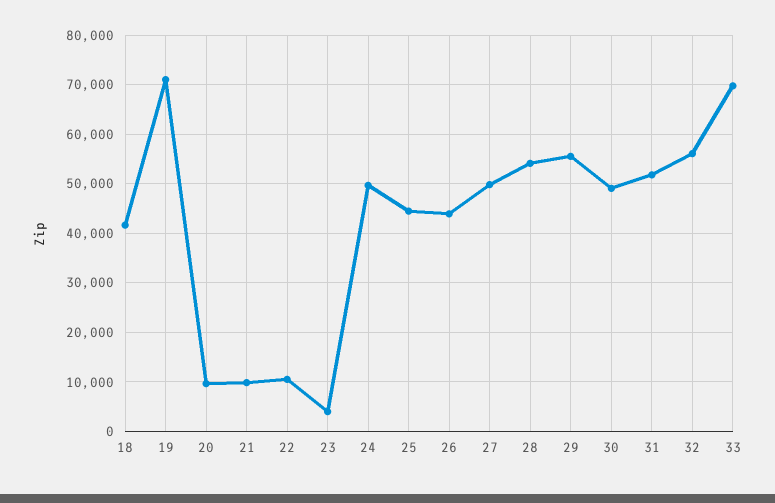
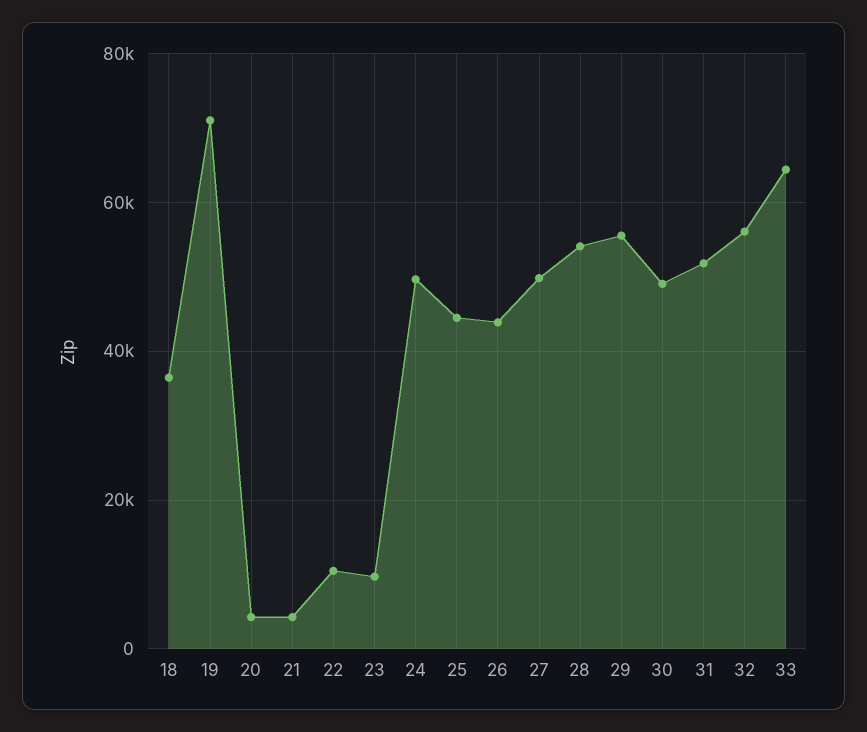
18: 42000 -> 36000
20: 10000 -> 4000
21: 10000 -> 4000
23: 4000 -> 10000
33: 70000 -> 64000

